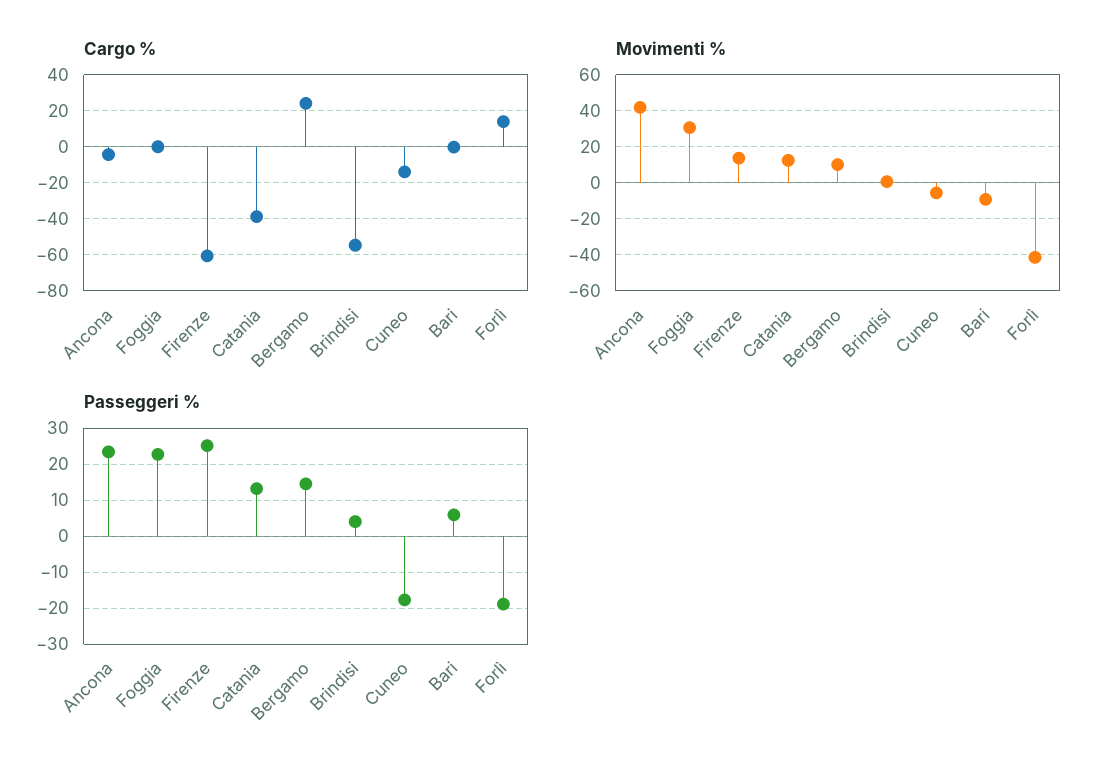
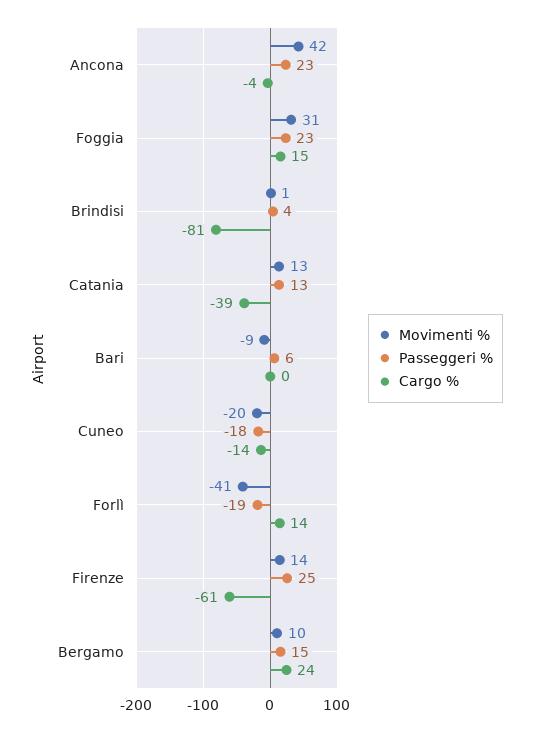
Cargo %, Foggia: 0 -> 15
Cargo %, Brindisi: -55 -> -81
Movimenti %, Cuneo: -5 -> -20

